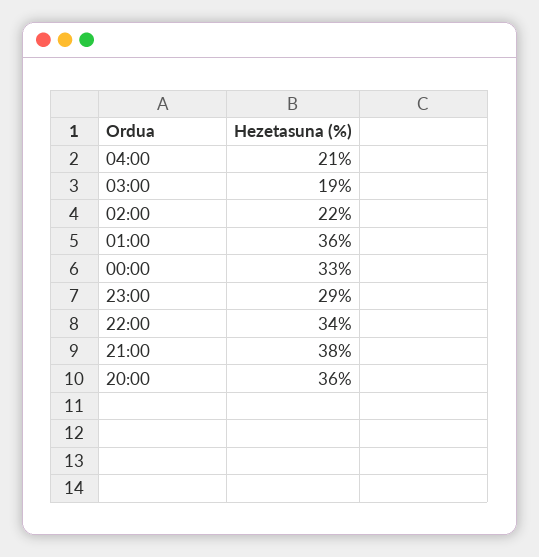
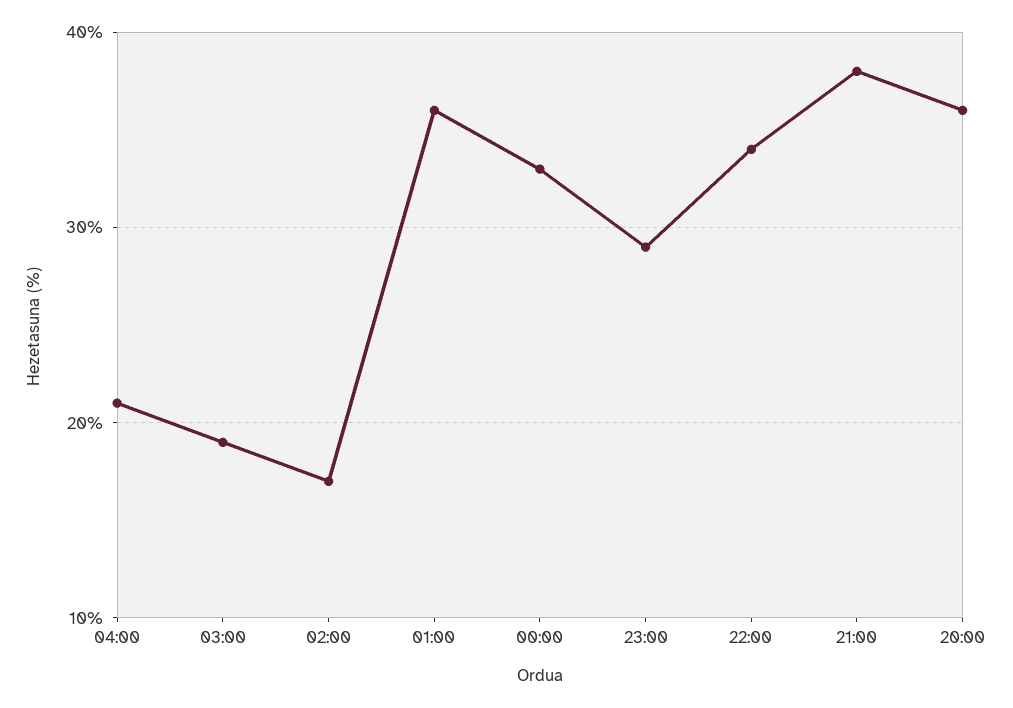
02:00: 22 -> 17

